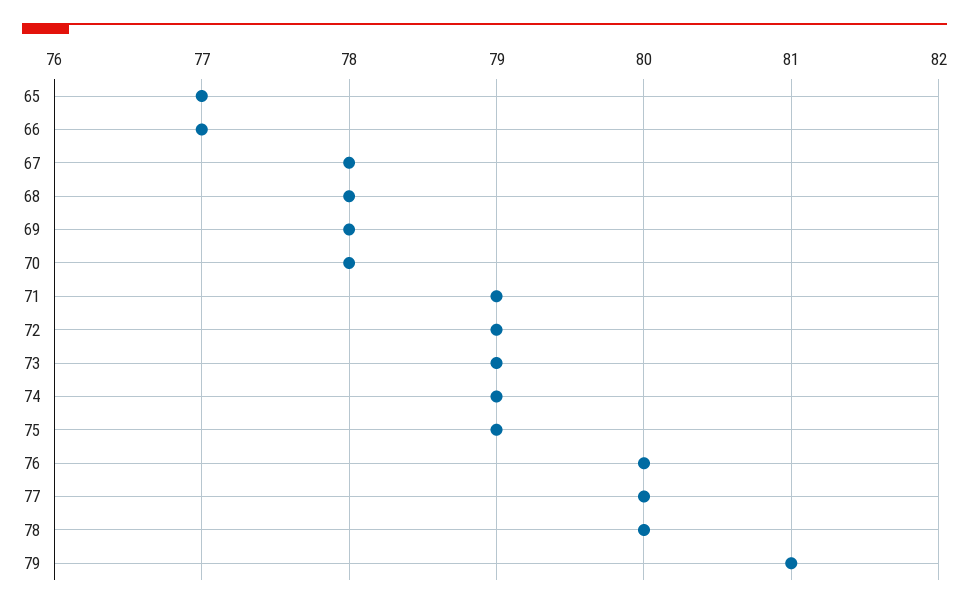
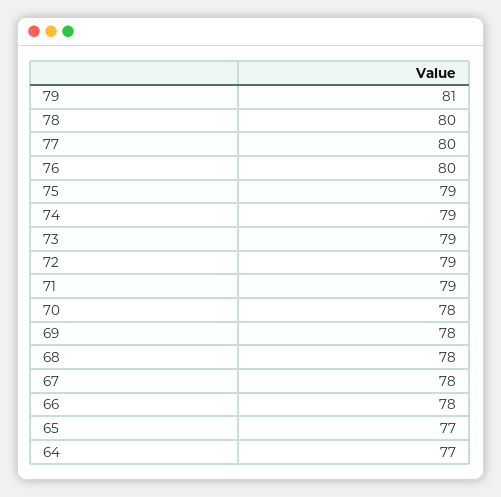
66: 77 -> 78
64: none -> 77

